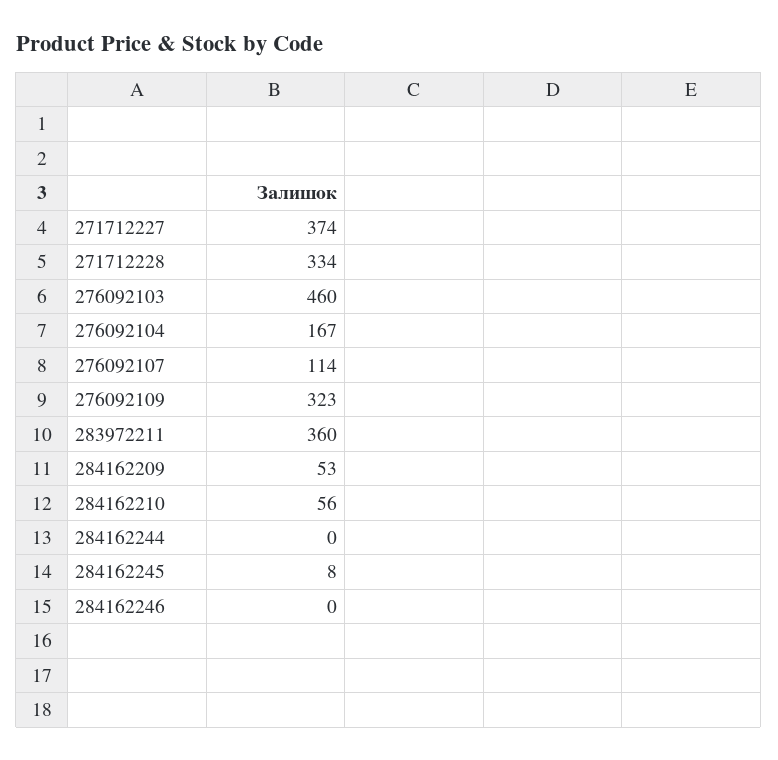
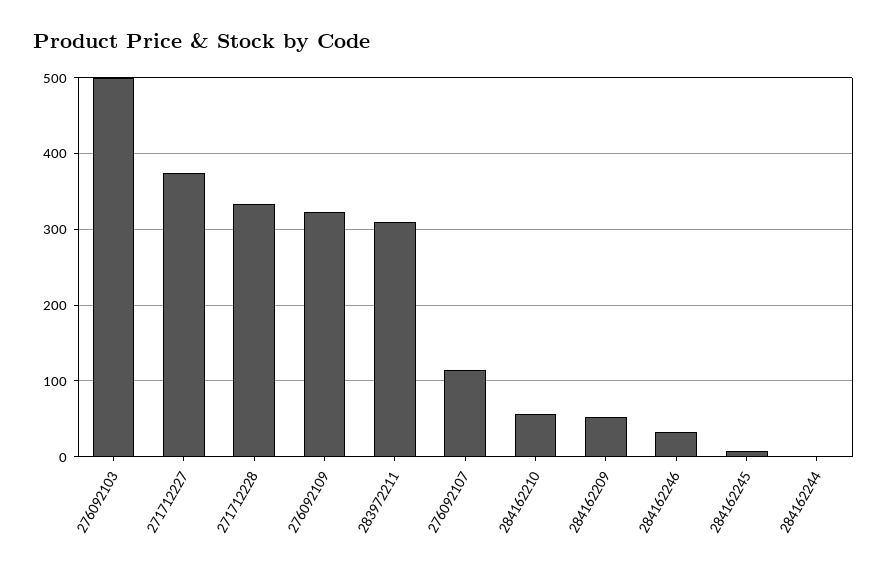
276092103: 460 -> 500
276092104: 167 -> none
283972211: 360 -> 310
284162246: 0 -> 30

